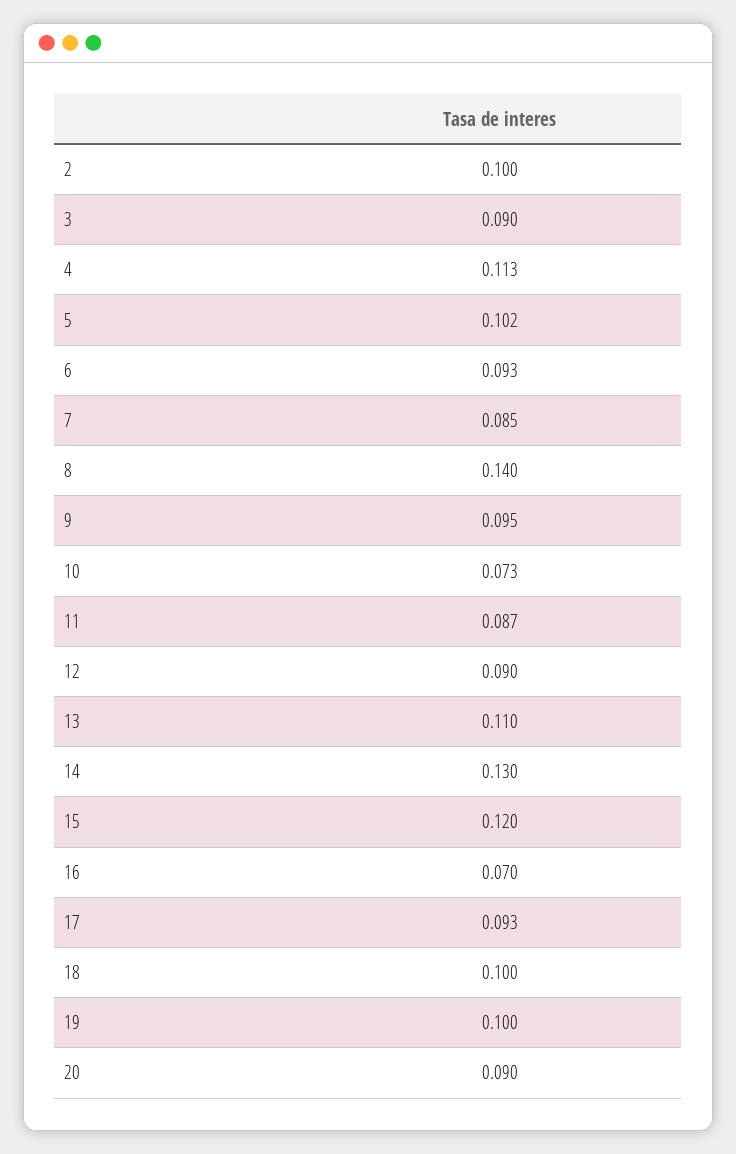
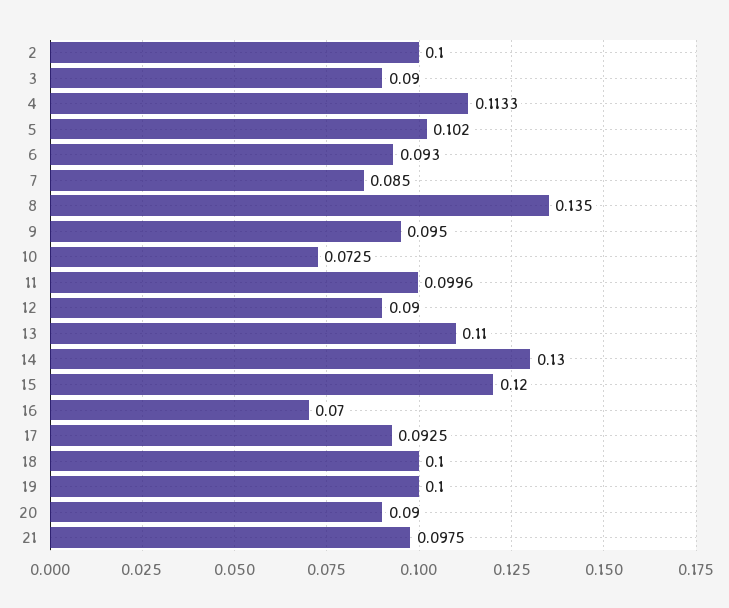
8: 0.14 -> 0.135
11: 0.087 -> 0.0996
21: none -> 0.0975

